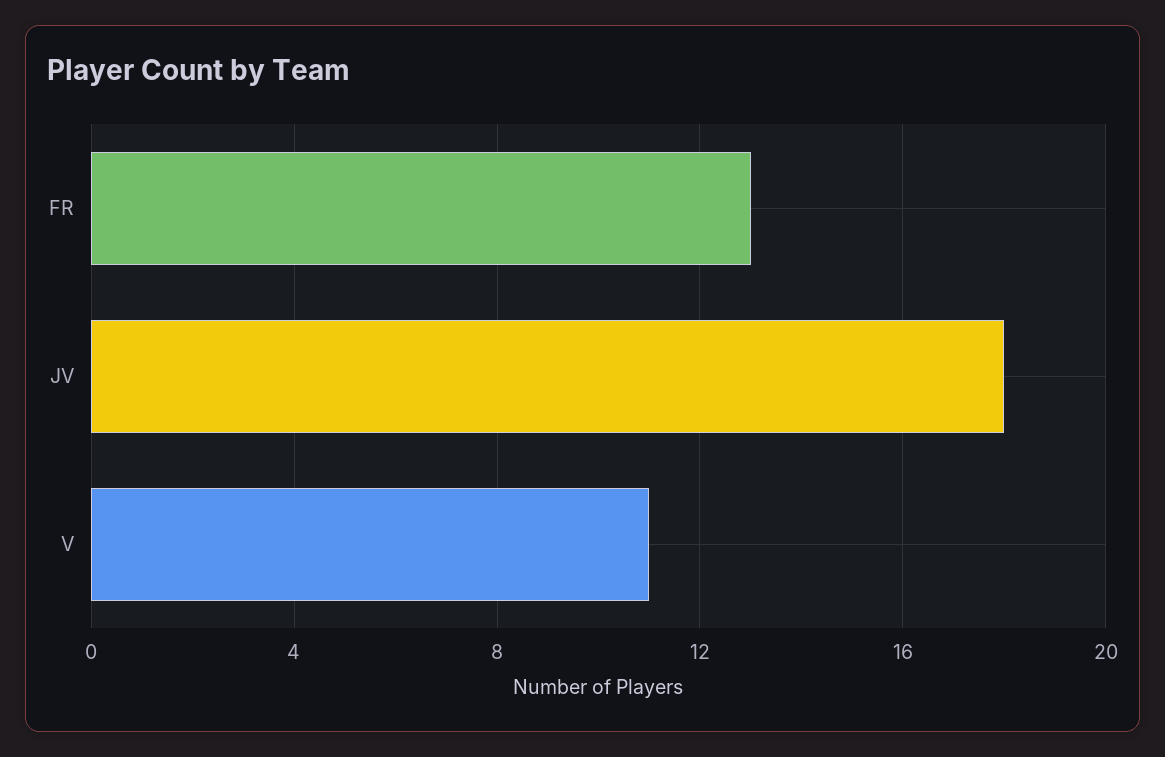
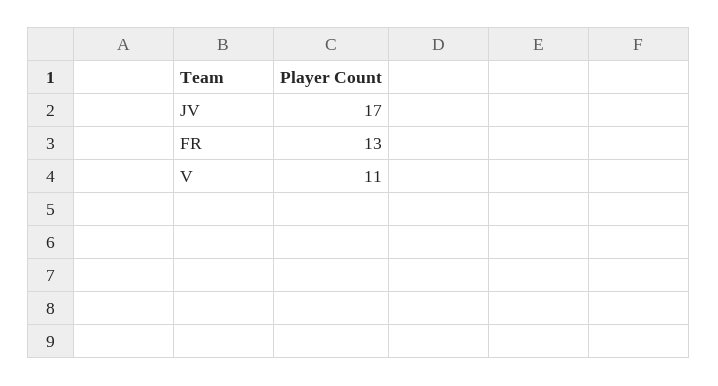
JV: 18 -> 17

